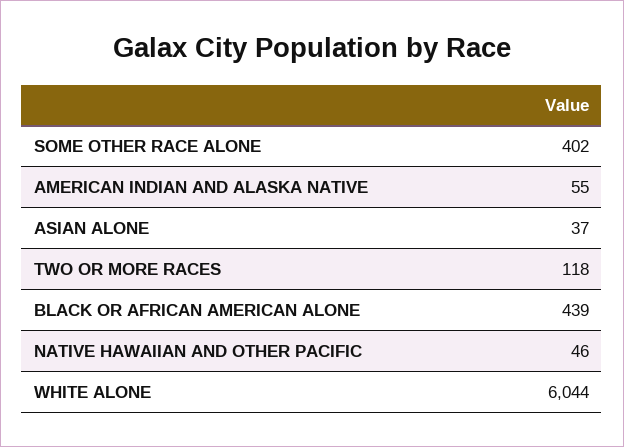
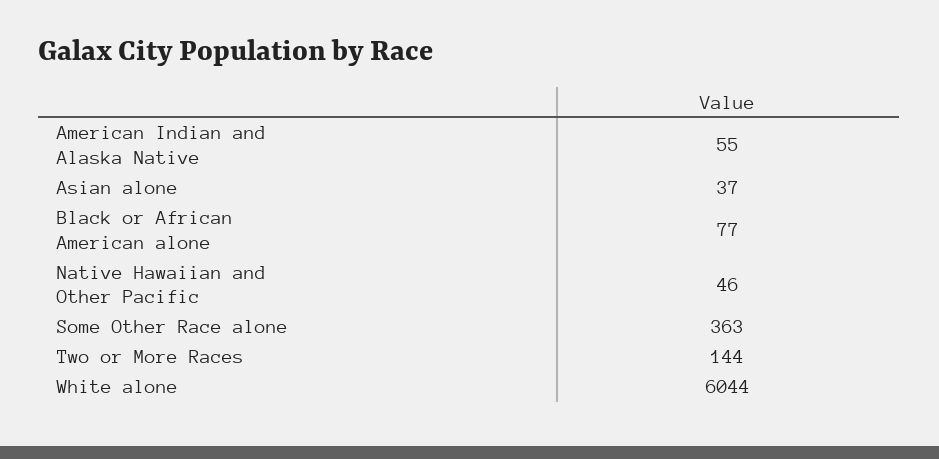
SOME OTHER RACE ALONE: 402 -> 363
TWO OR MORE RACES: 118 -> 144
BLACK OR AFRICAN AMERICAN ALONE: 439 -> 77

